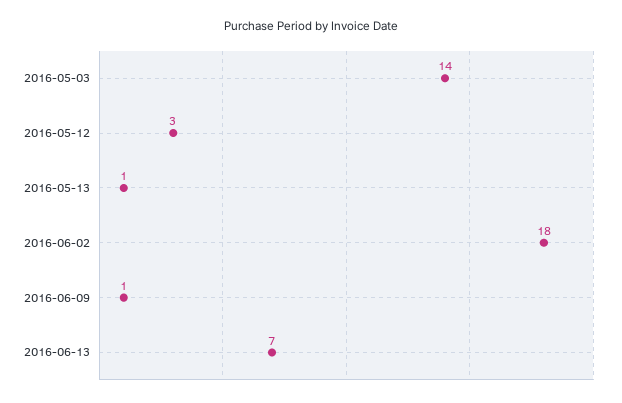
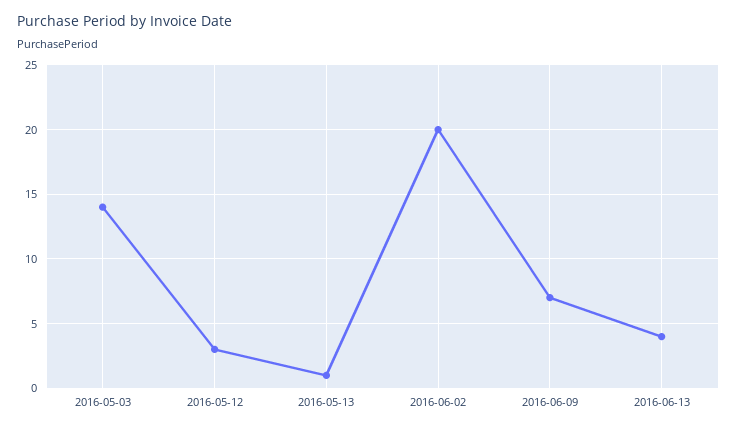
2016-06-02: 18 -> 20
2016-06-09: 1 -> 7
2016-06-13: 7 -> 4

